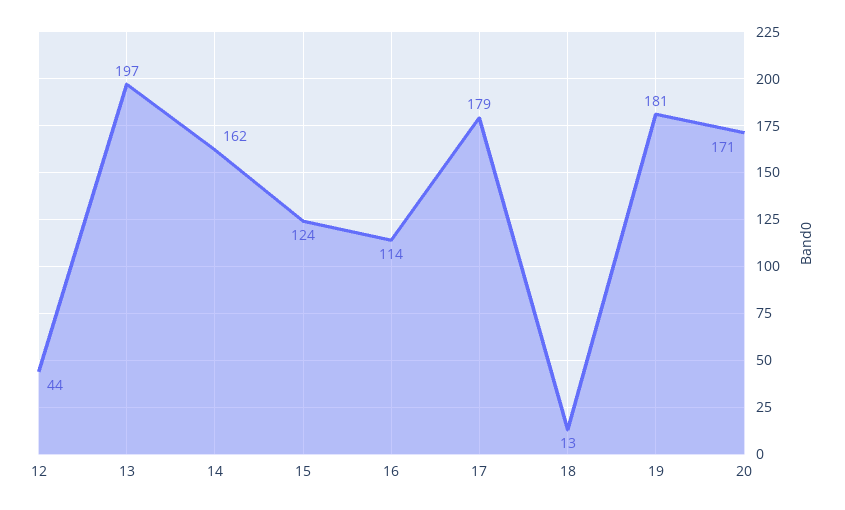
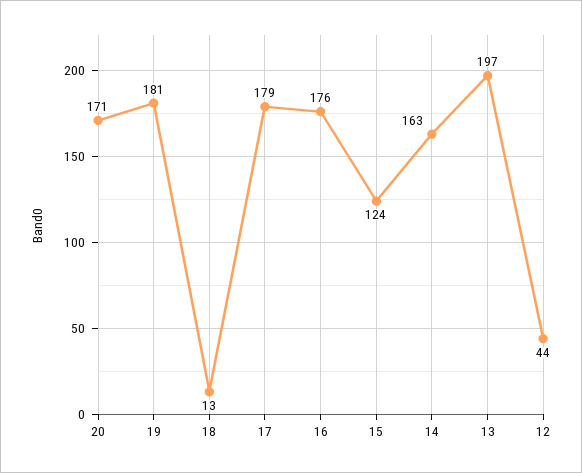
14: 162 -> 163
16: 114 -> 176

